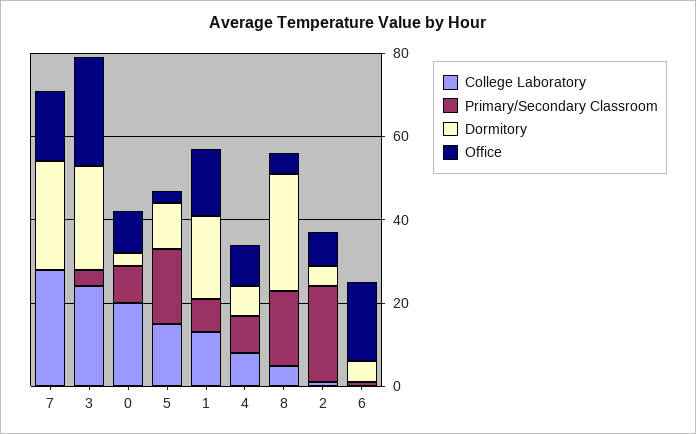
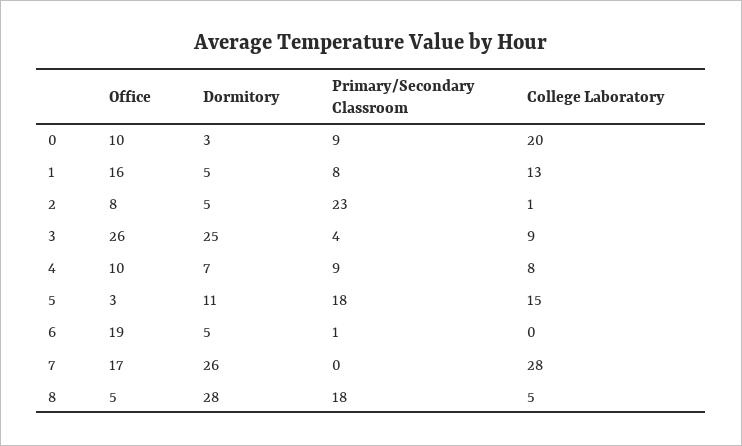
College Laboratory, 3: 25 -> 9
Dormitory, 1: 20 -> 5

